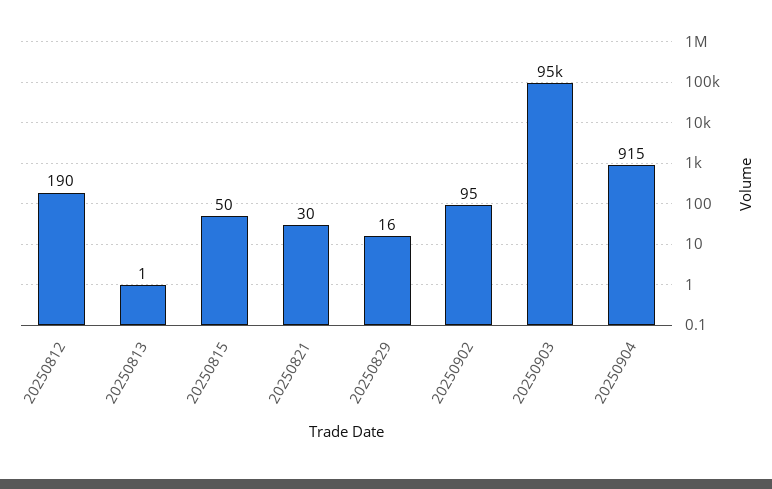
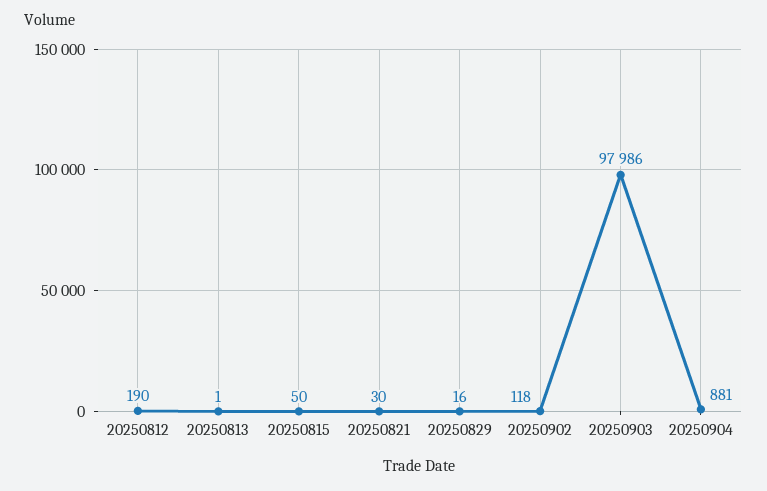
20250902: 95 -> 118
20250903: 95000 -> 97986
20250904: 915 -> 881

